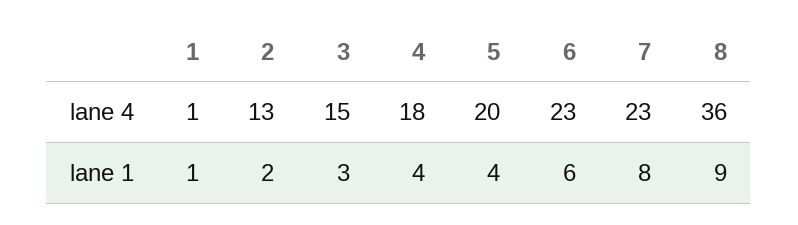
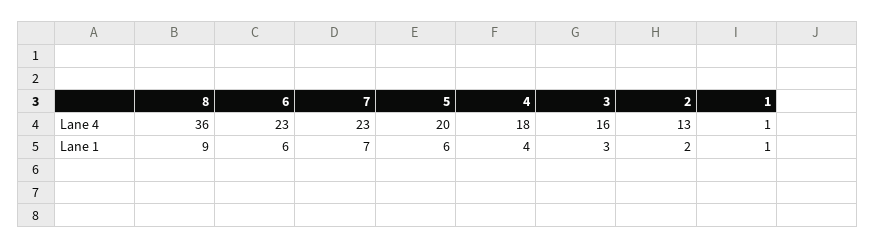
3, lane 4: 15 -> 16
5, lane 1: 4 -> 6
7, lane 1: 8 -> 7

